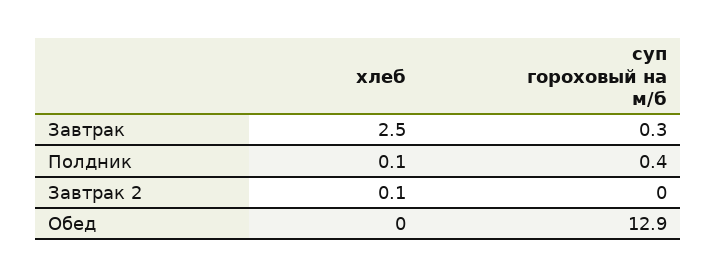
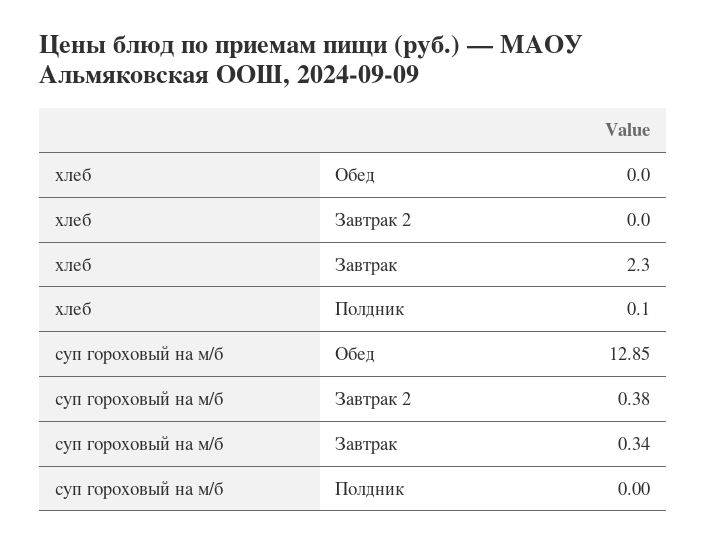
хлеб, Завтрак: 2.5 -> 2.3
суп гороховый на м/б, Полдник: 0.4 -> 0
хлеб, Завтрак 2: 0.1 -> 0
суп гороховый на м/б, Завтрак 2: 0 -> 0.38

